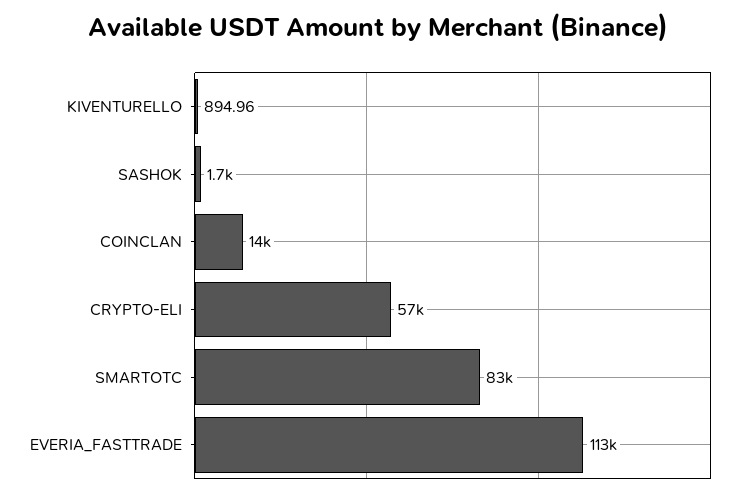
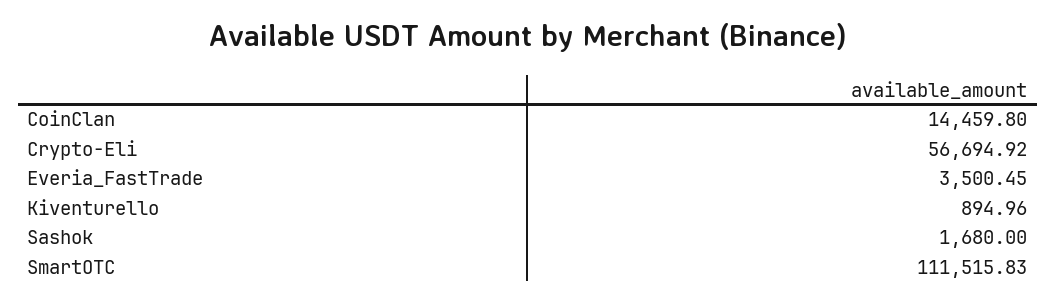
SMARTOTC: 83000 -> 111515.83
EVERIA_FASTTRADE: 113000 -> 3500.45

